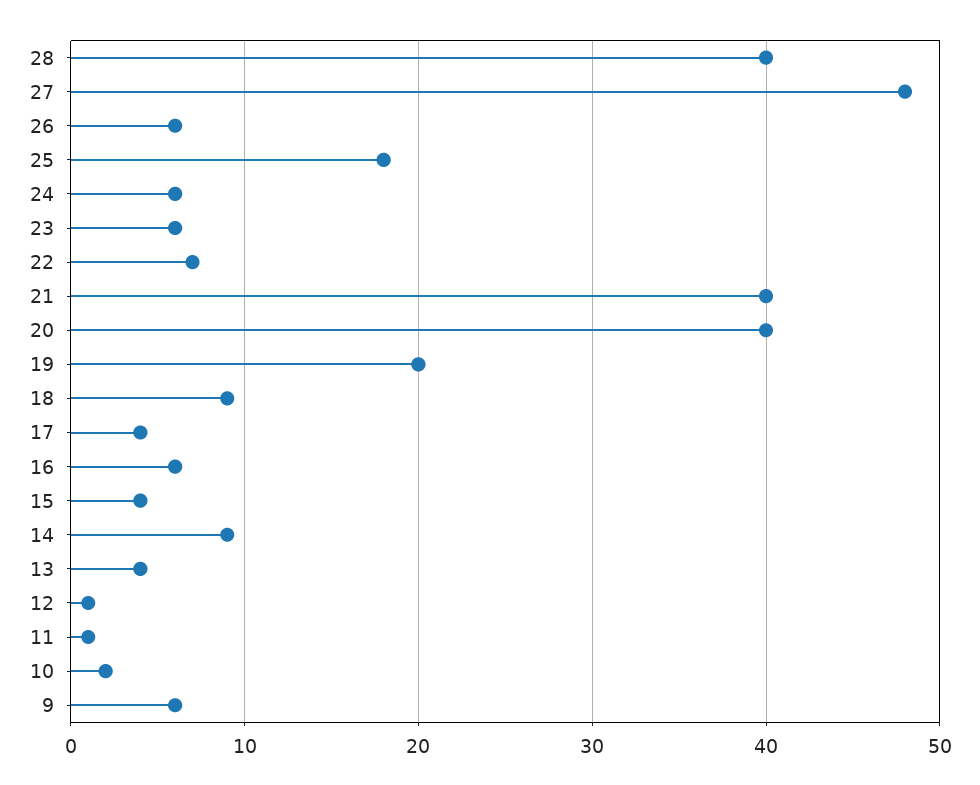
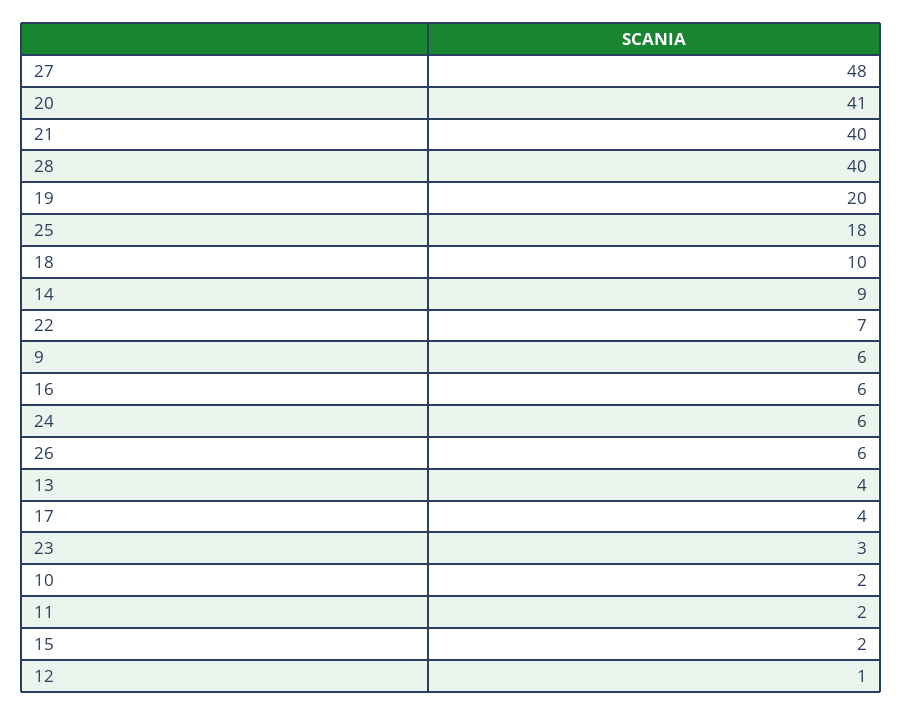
23: 6 -> 3
20: 40 -> 41
18: 9 -> 10
15: 4 -> 2
11: 1 -> 2

